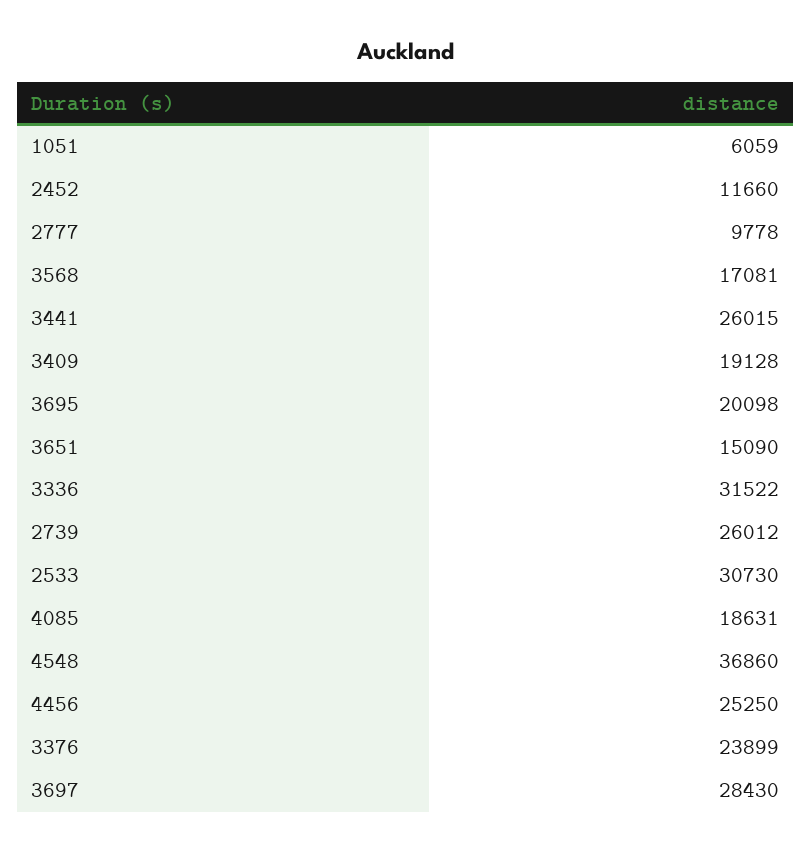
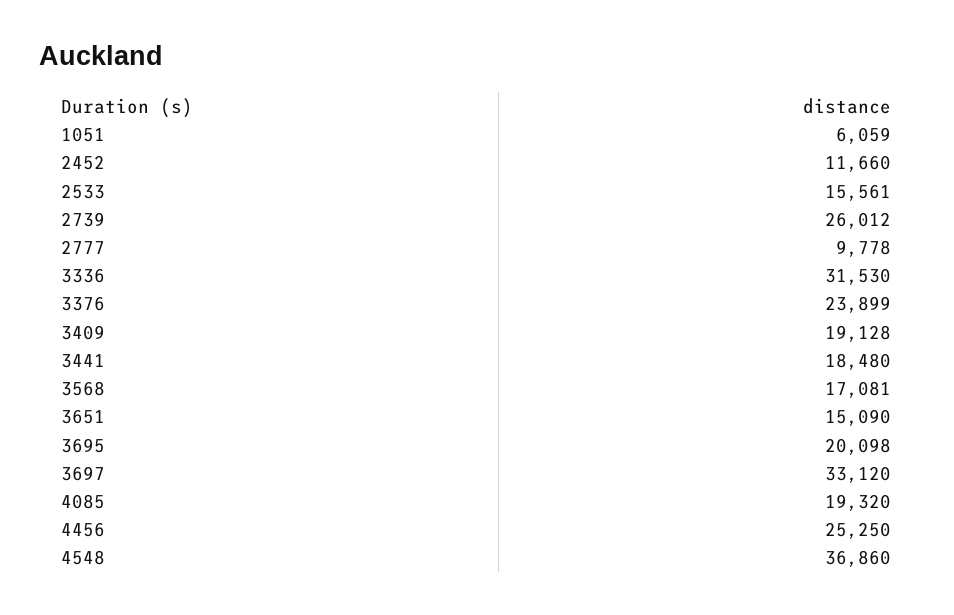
3441: 26015 -> 18480
3336: 31522 -> 31530
2533: 30730 -> 15561
4085: 18631 -> 19320
3697: 28430 -> 33120

